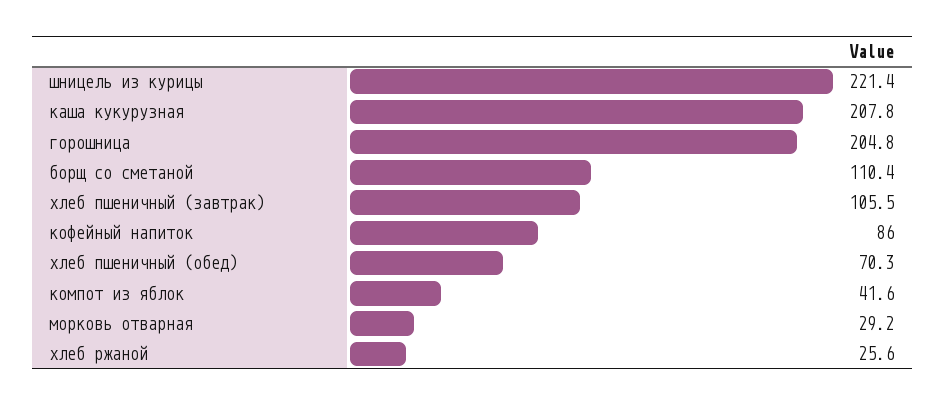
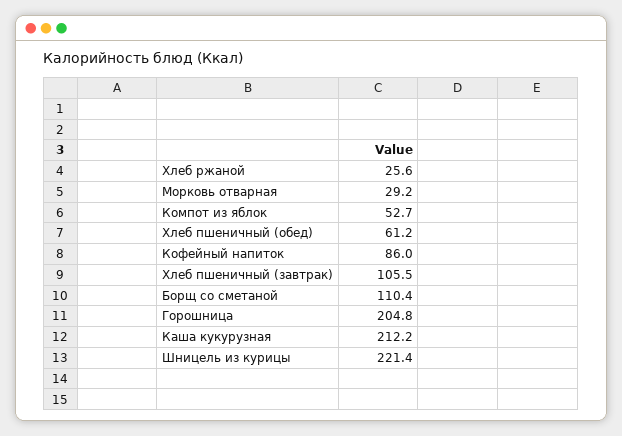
каша кукурузная: 207.8 -> 212.2
хлеб пшеничный (обед): 70.3 -> 61.2
компот из яблок: 41.6 -> 52.7

